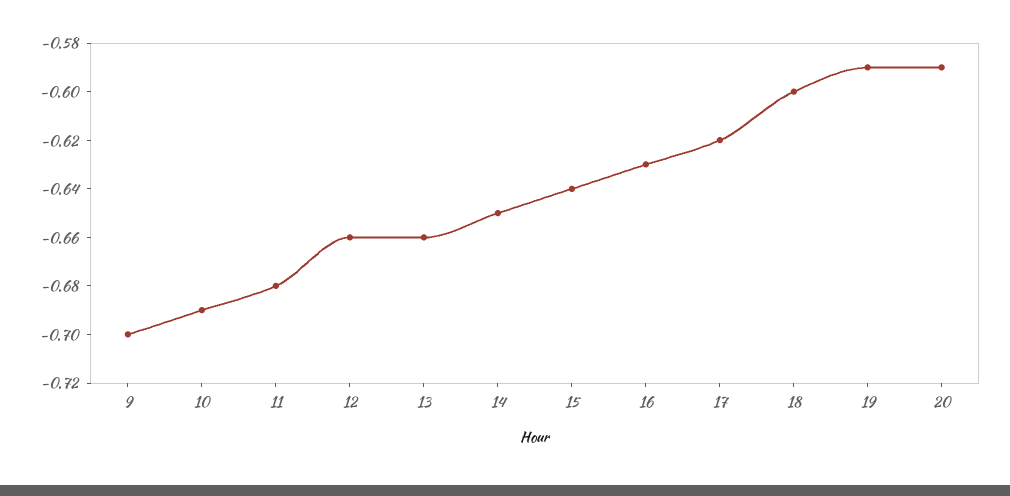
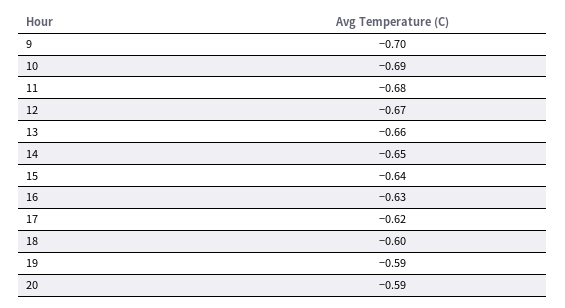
12: -0.66 -> -0.67

